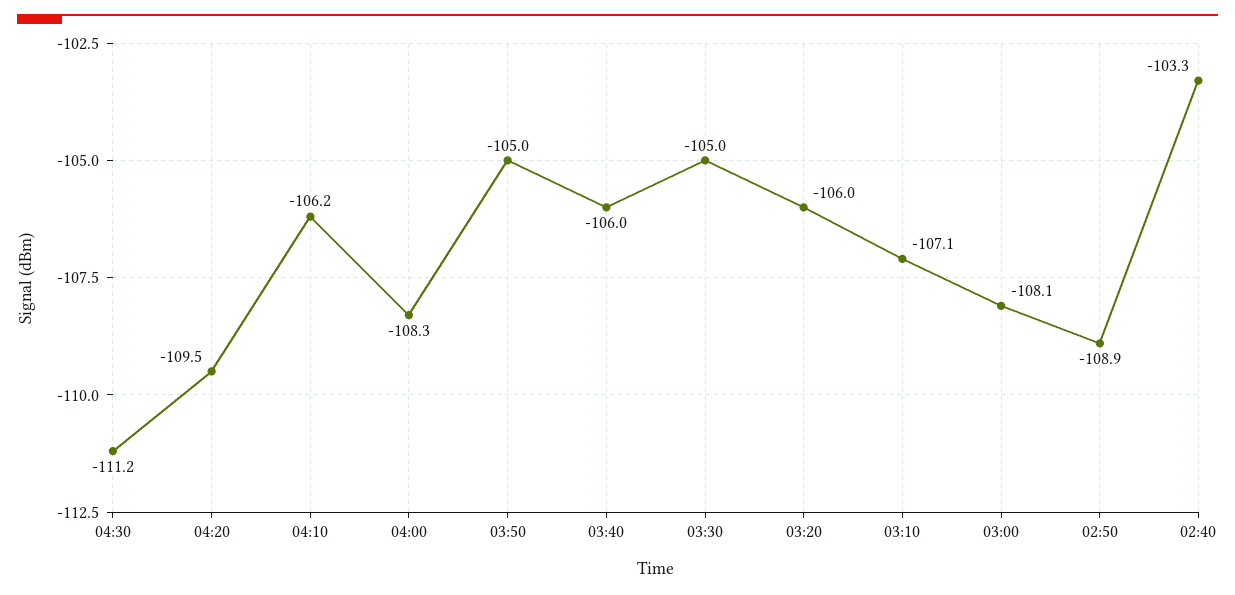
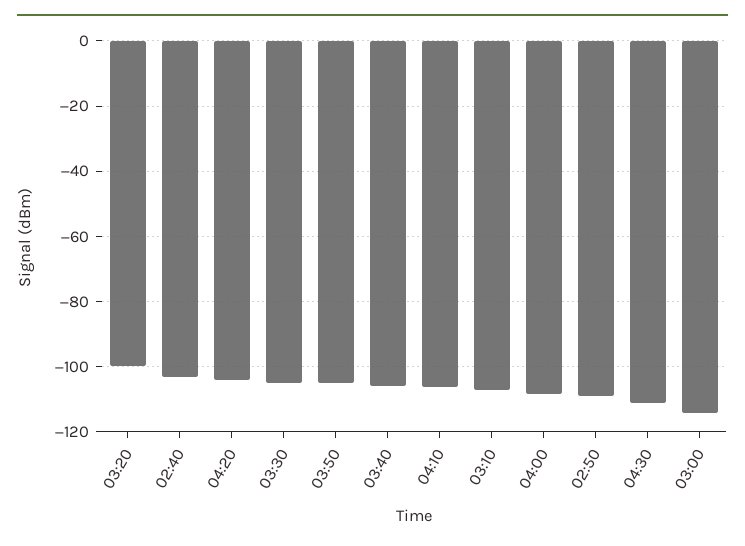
04:20: -109.5 -> -104
03:20: -106 -> -100
03:00: -108.1 -> -114

